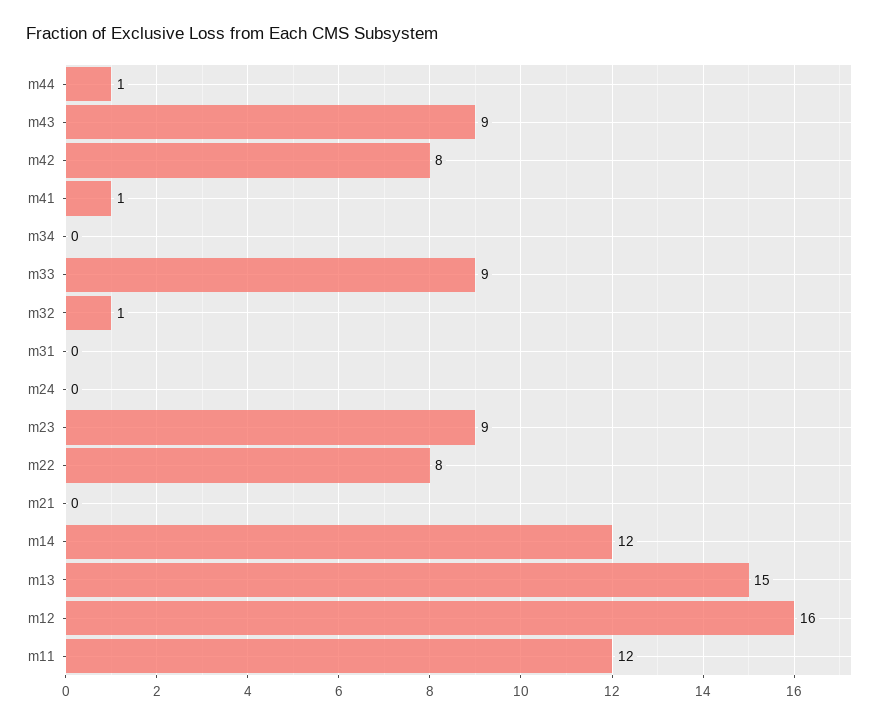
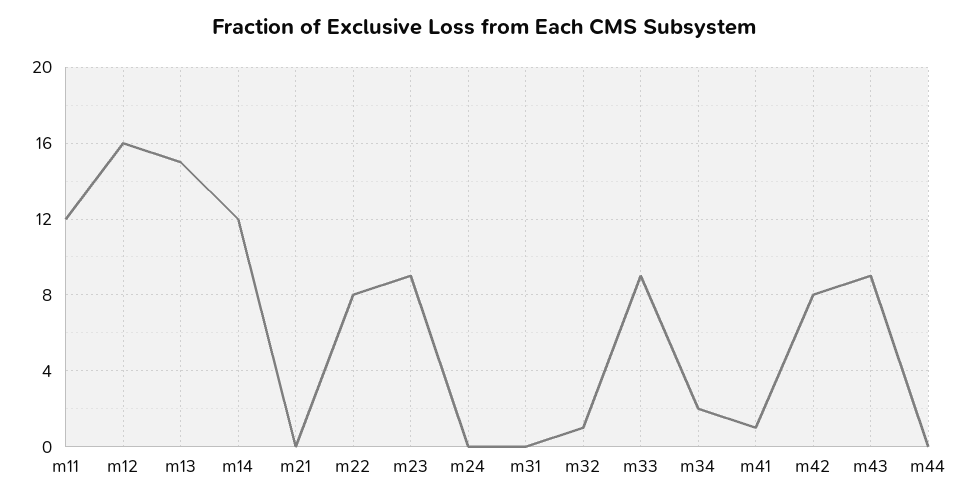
m44: 1 -> 0
m34: 0 -> 2

